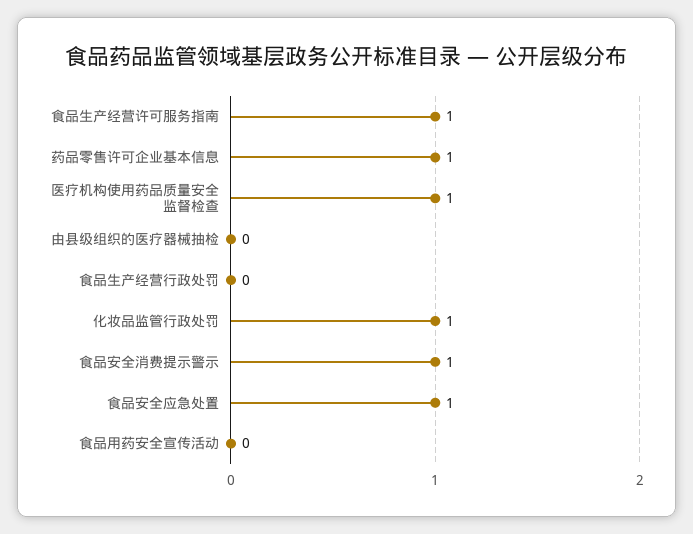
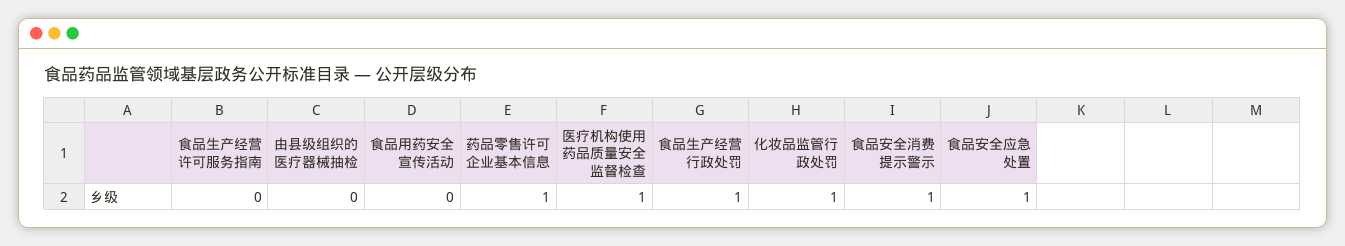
食品生产经营许可服务指南: 1 -> 0
食品生产经营行政处罚: 0 -> 1

